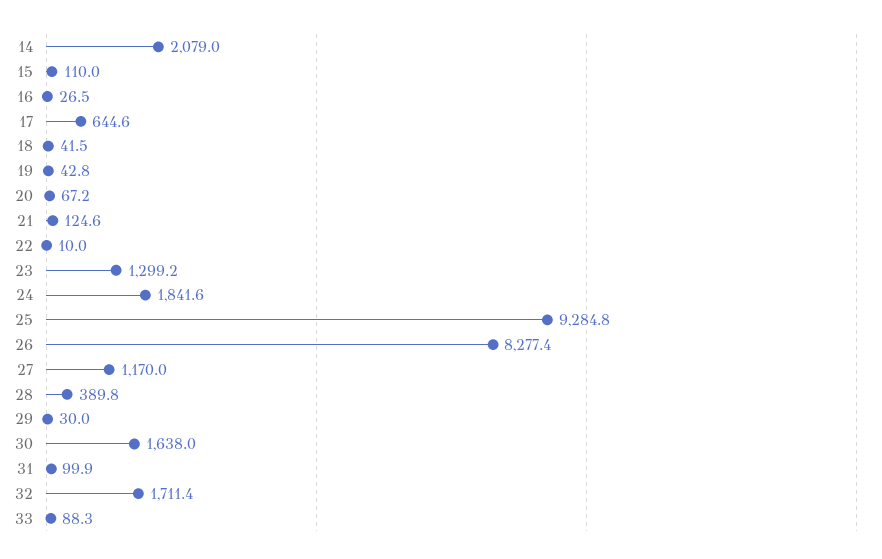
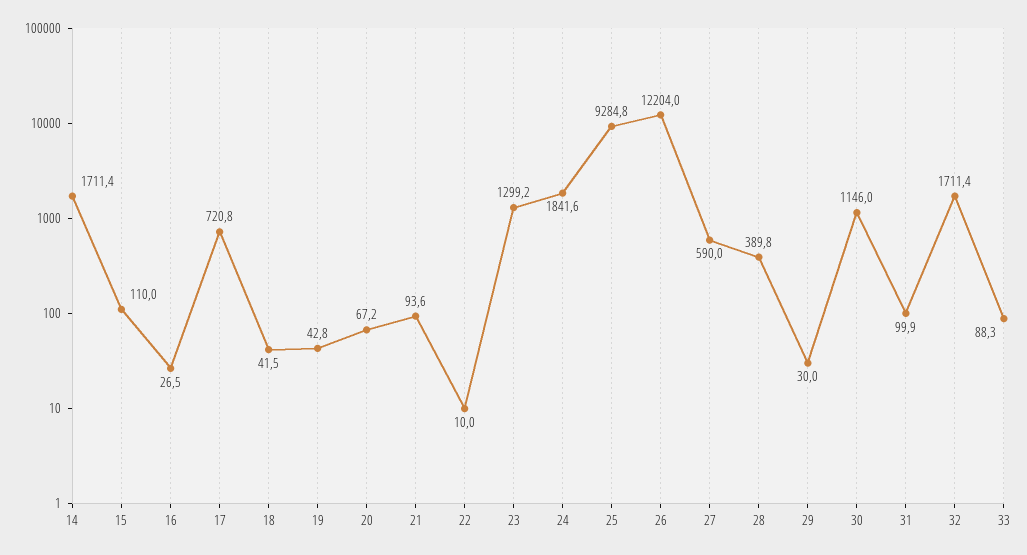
14: 2079 -> 1711.4
17: 644.6 -> 720.8
21: 124.6 -> 93.6
26: 8277.4 -> 12204
27: 1170 -> 590
30: 1638 -> 1146

